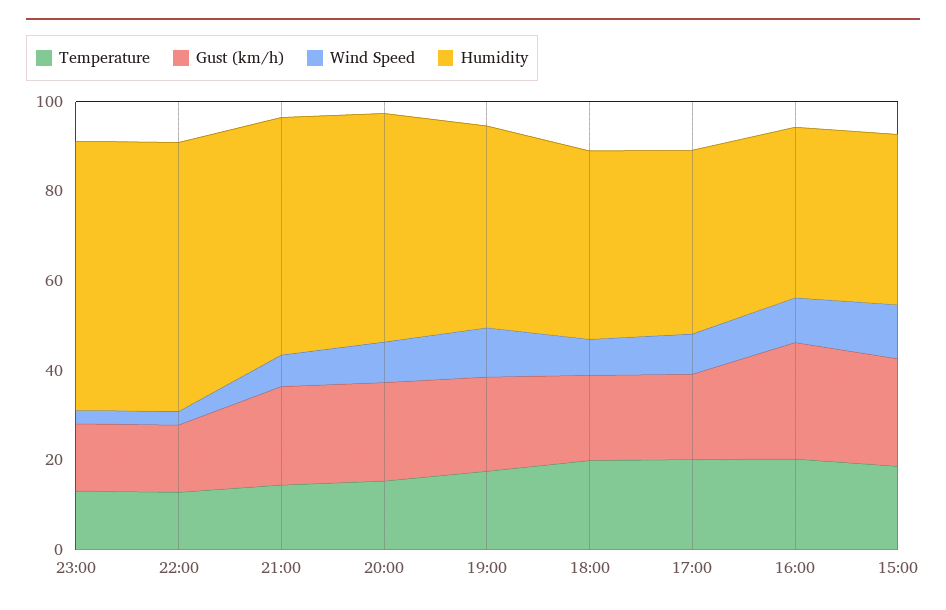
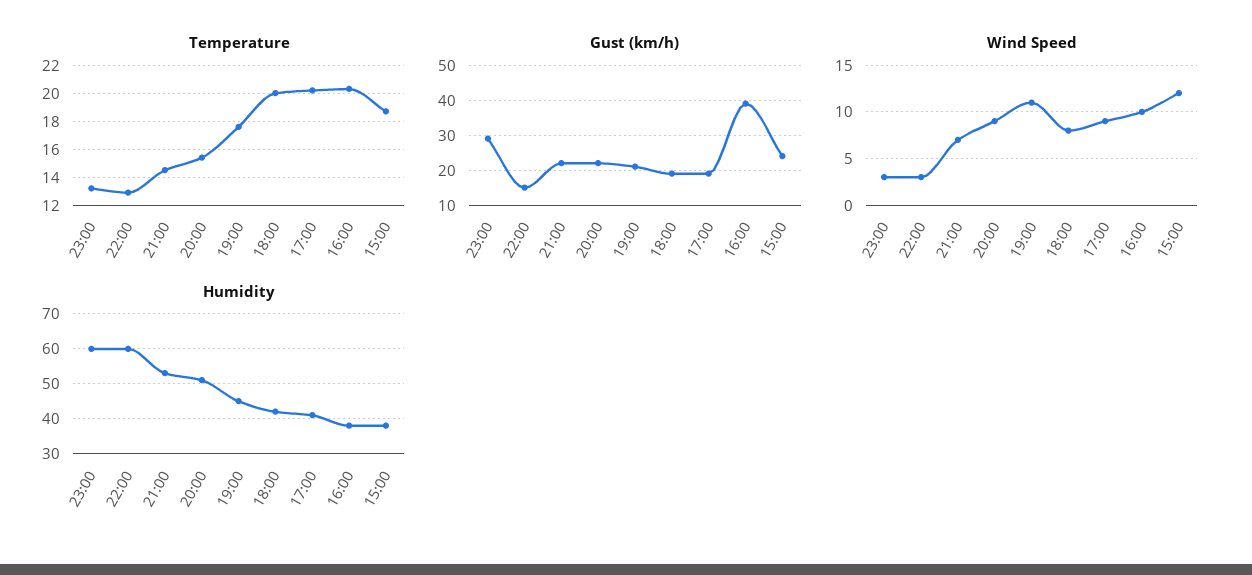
Gust (km/h), 23:00: 15 -> 30
Gust (km/h), 16:00: 25 -> 40

